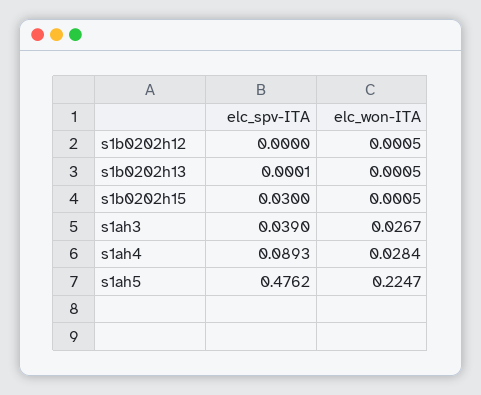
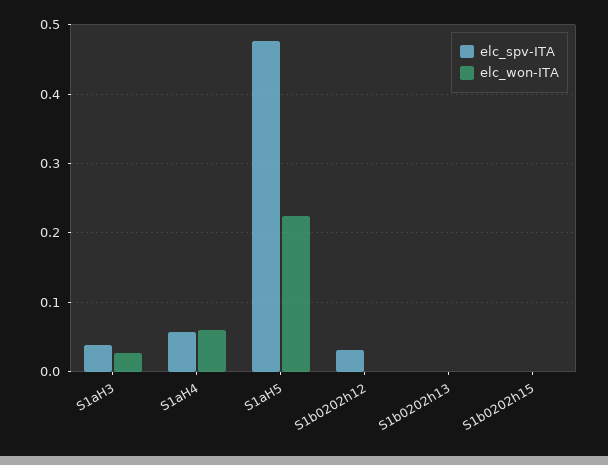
elc_spv-ITA, s1b0202h12: 0 -> 0.03
elc_spv-ITA, s1b0202h15: 0.03 -> 0
elc_spv-ITA, s1ah4: 0.0893 -> 0.06
elc_won-ITA, s1ah4: 0.0284 -> 0.06

